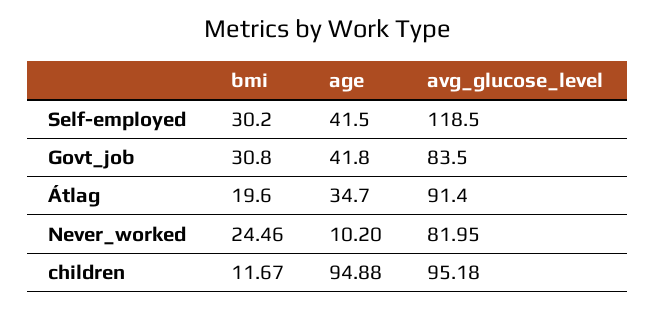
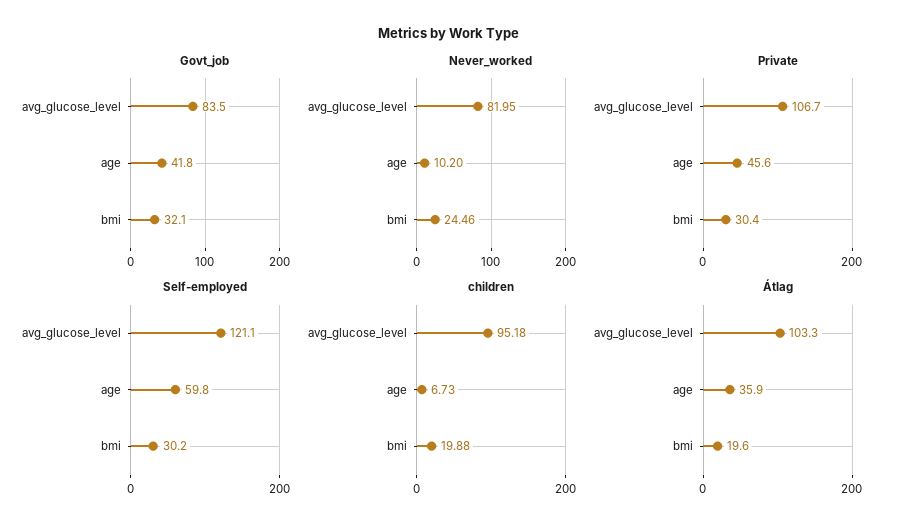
Self-employed, age: 41.5 -> 59.8
Self-employed, avg_glucose_level: 118.5 -> 121.1
Govt_job, bmi: 30.8 -> 32.1
Átlag, age: 34.7 -> 35.9
Átlag, avg_glucose_level: 91.4 -> 103.3
children, bmi: 11.67 -> 19.88
children, age: 94.88 -> 6.73
Private, avg_glucose_level: none -> 106.7
Private, age: none -> 45.6
Private, bmi: none -> 30.4

